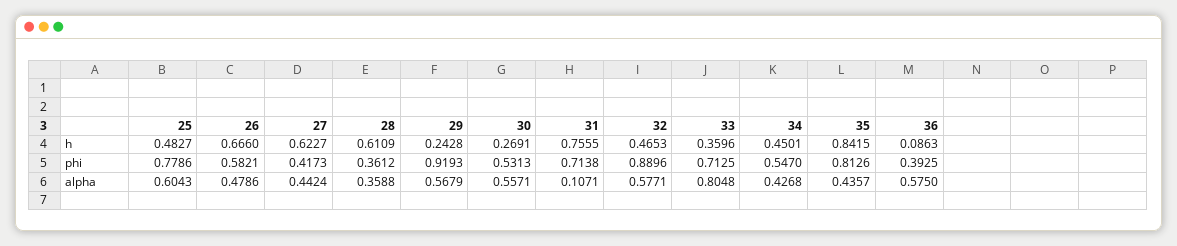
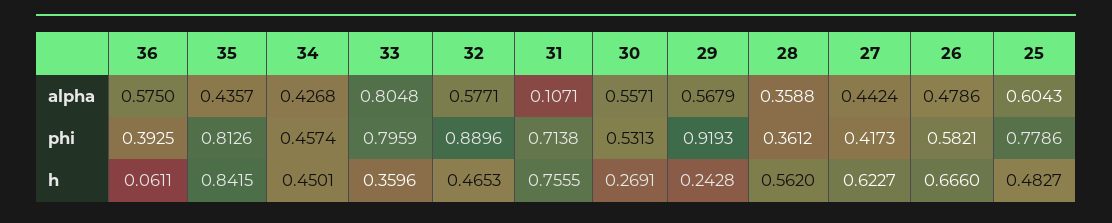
28, h: 0.6109 -> 0.562
36, h: 0.0863 -> 0.0611
33, phi: 0.7125 -> 0.7959
34, phi: 0.547 -> 0.4574

